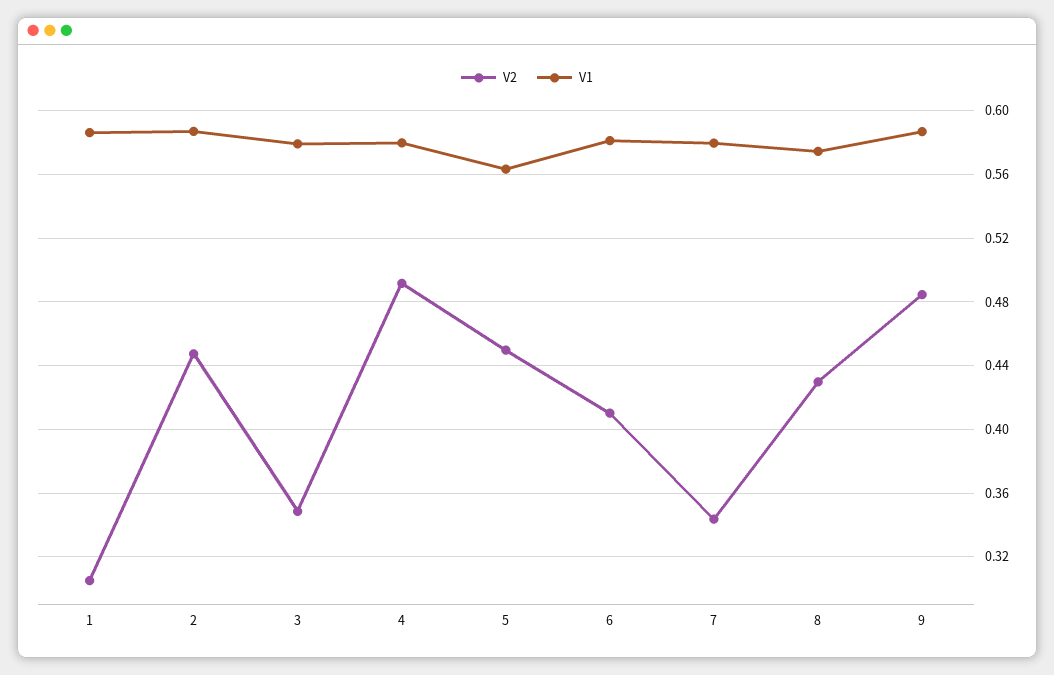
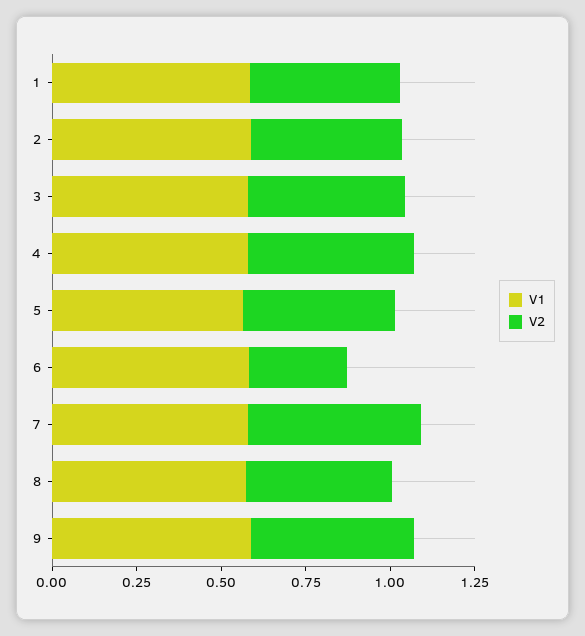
V2, 1: 0.305 -> 0.45
V2, 3: 0.35 -> 0.45
V2, 6: 0.41 -> 0.3
V2, 7: 0.345 -> 0.5

